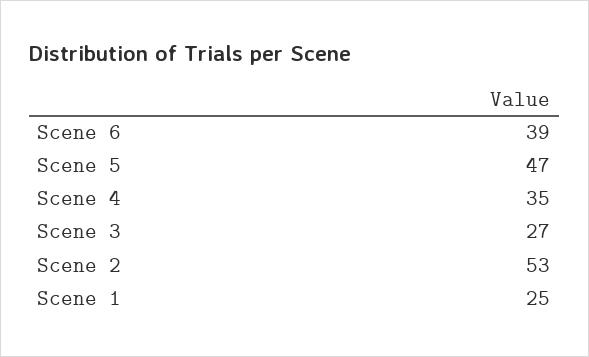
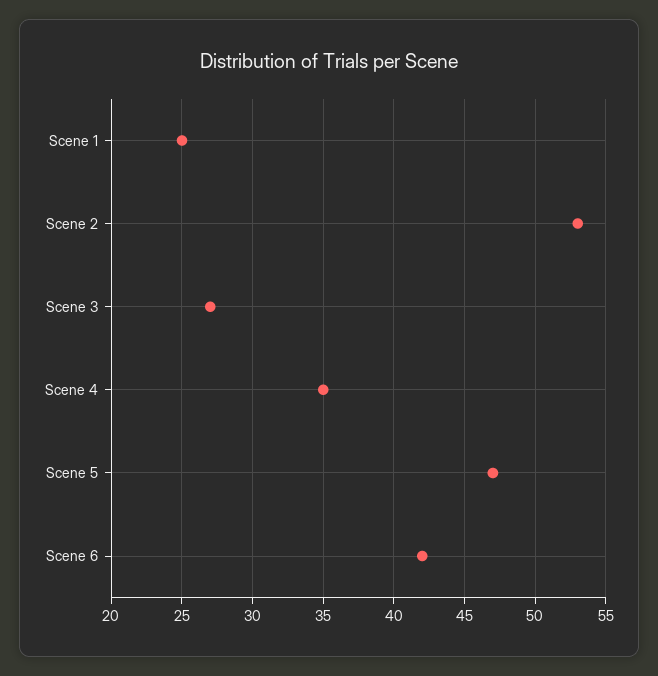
Scene 6: 39 -> 42

